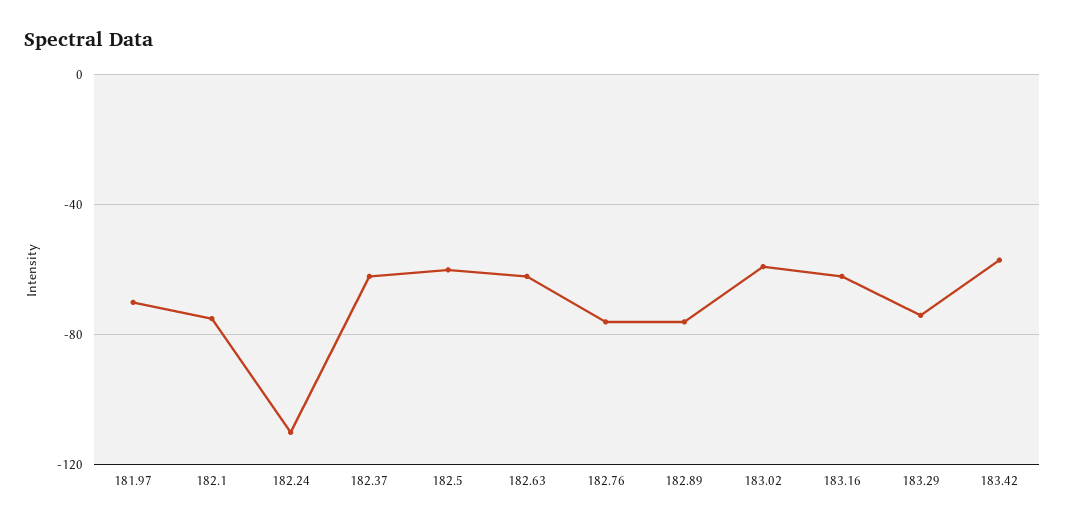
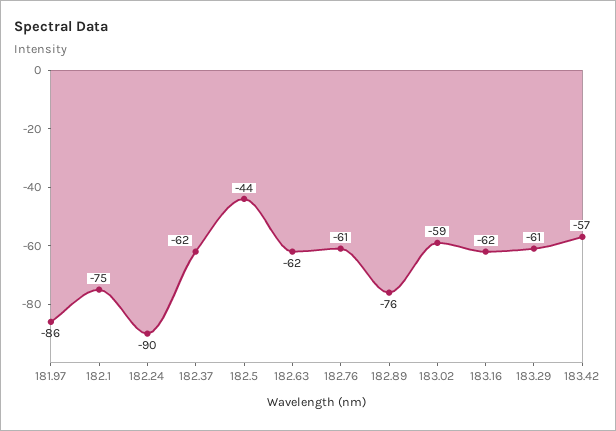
181.97: -70 -> -86
182.24: -110 -> -90
182.5: -60 -> -44
182.76: -75 -> -61
183.29: -75 -> -61

